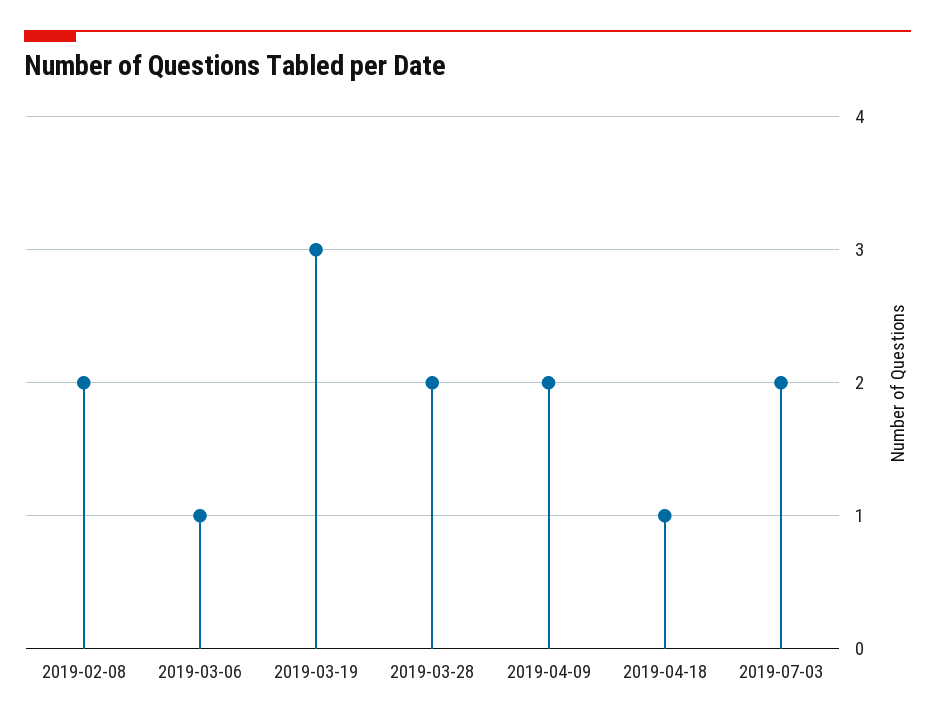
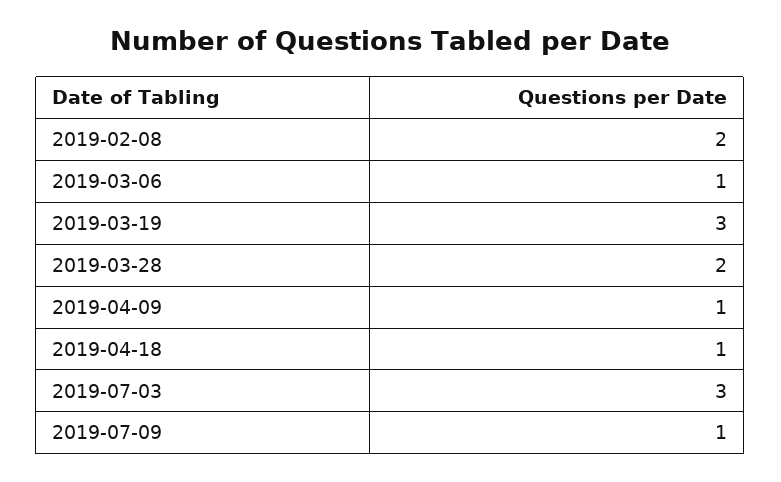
2019-04-09: 2 -> 1
2019-07-03: 2 -> 3
2019-07-09: none -> 1

